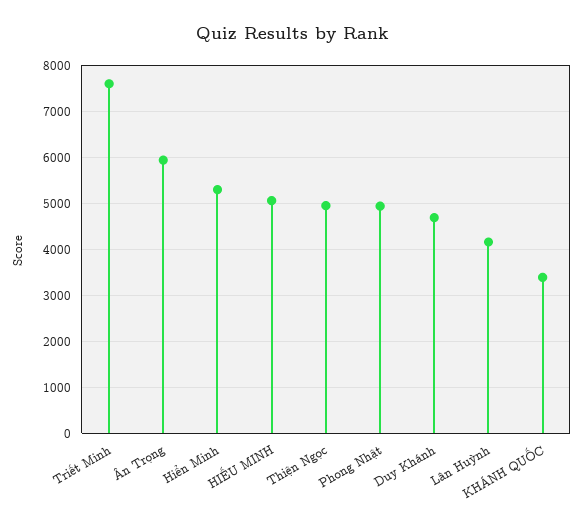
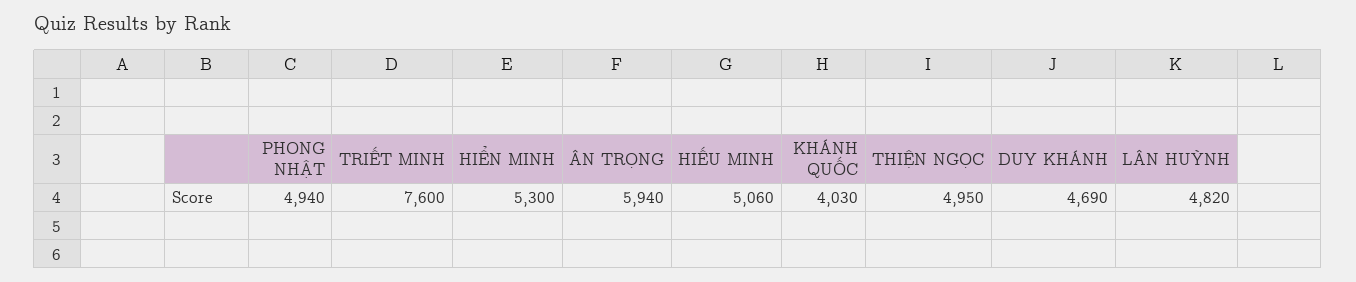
Lân Huỳnh: 4200 -> 4820
KHÁNH QUỐC: 3400 -> 4030

